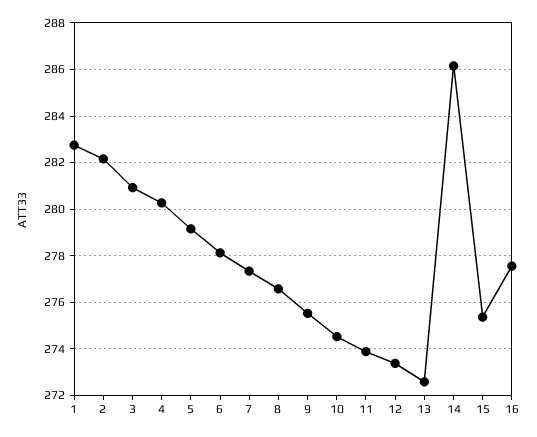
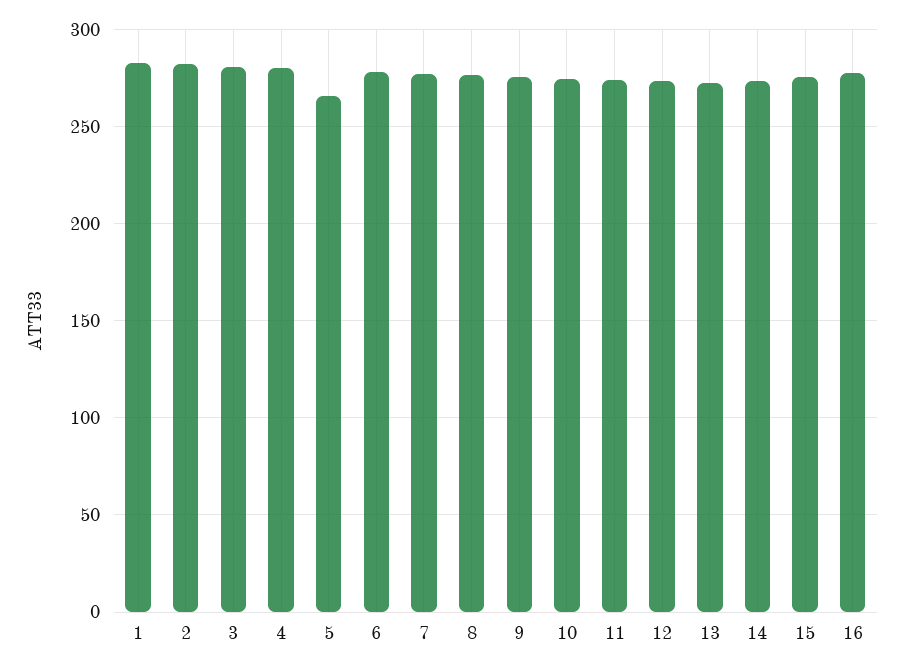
5: 279 -> 265
14: 286 -> 275

